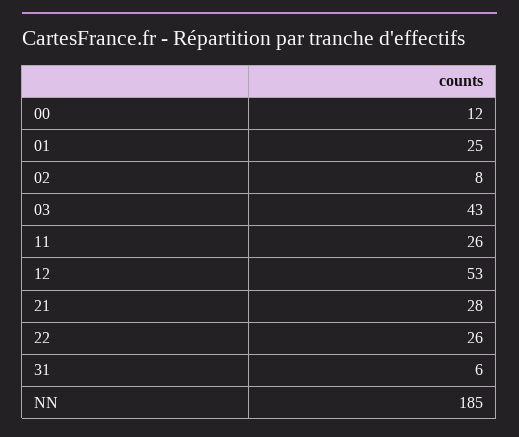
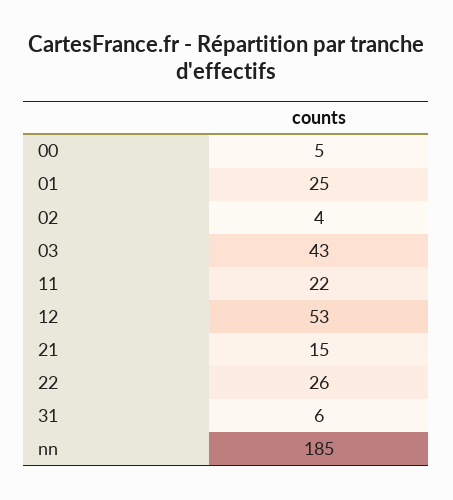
00: 12 -> 5
02: 8 -> 4
11: 26 -> 22
21: 28 -> 15

